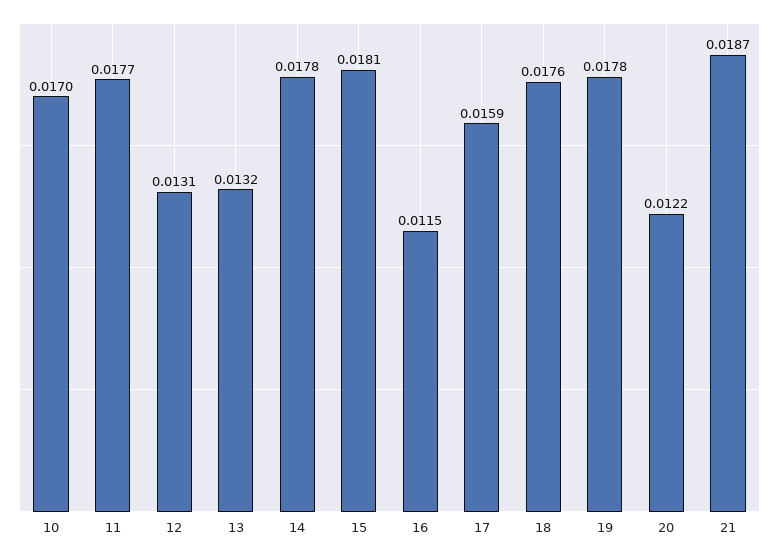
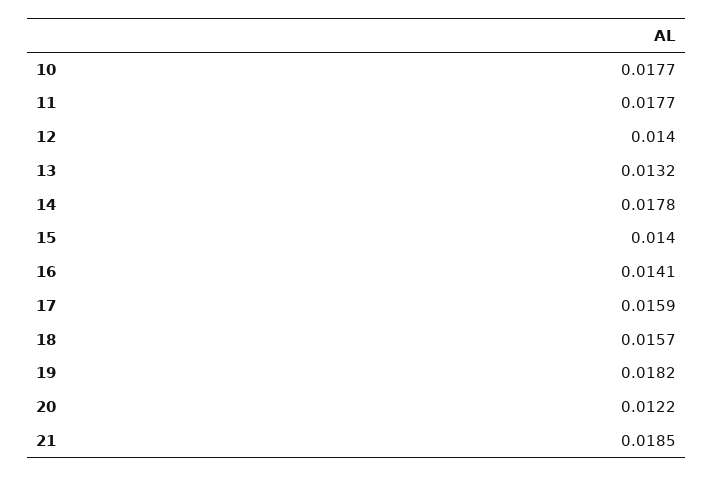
10: 0.017 -> 0.0177
12: 0.0131 -> 0.014
15: 0.0181 -> 0.014
16: 0.0115 -> 0.0141
18: 0.0176 -> 0.0157
19: 0.0178 -> 0.0182
21: 0.0187 -> 0.0185

